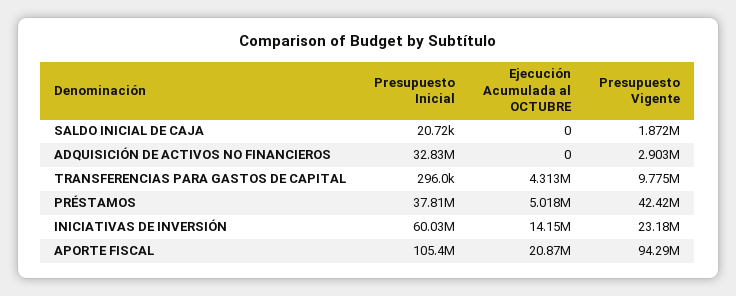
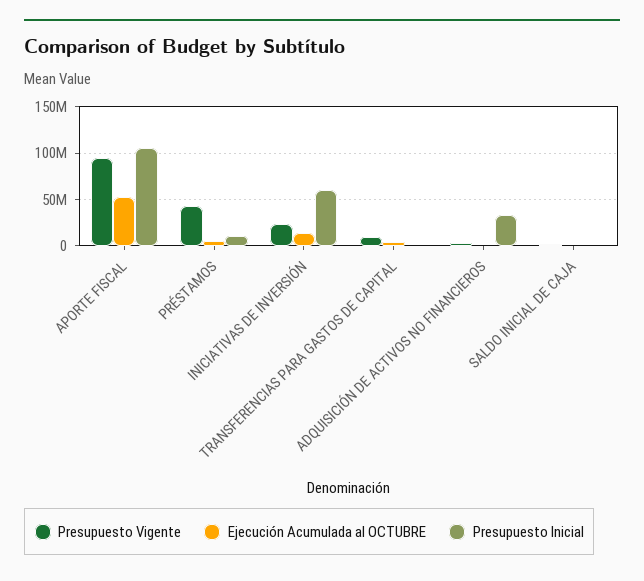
Presupuesto Inicial, PRÉSTAMOS: 37810000 -> 10000000
Ejecución Acumulada al OCTUBRE, APORTE FISCAL: 20870000 -> 50000000

